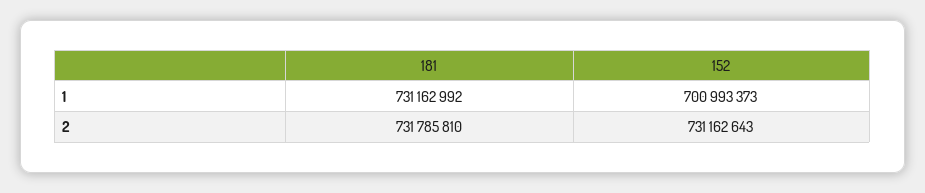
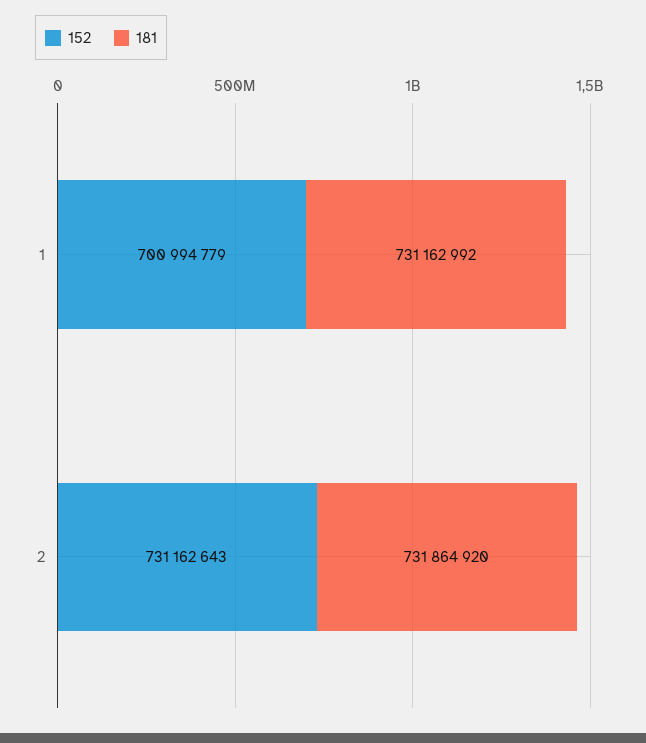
152, 1: 700993373 -> 700994779
181, 2: 731785810 -> 731864920

